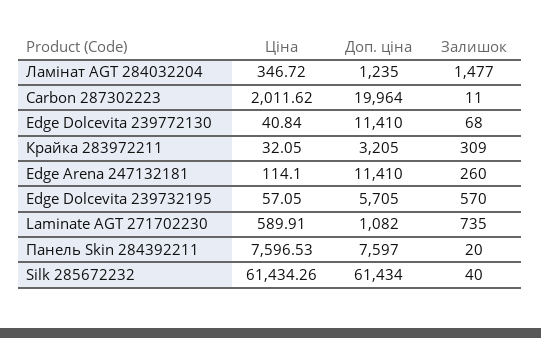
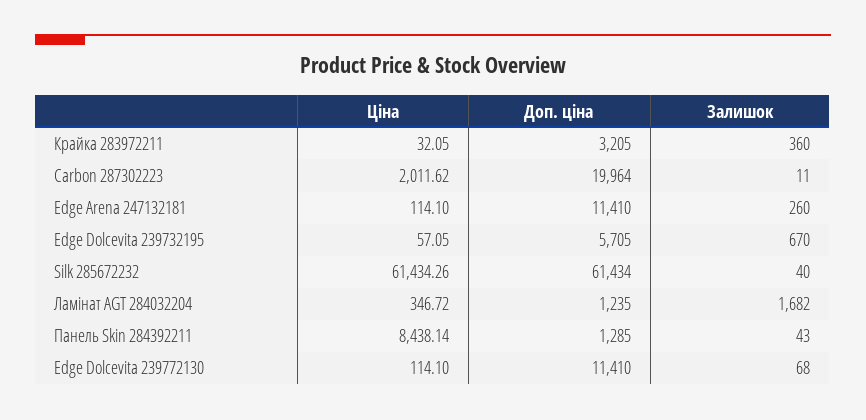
Залишок, Ламінат AGT 284032204: 1477 -> 1682
Ціна, Edge Dolcevita 239772130: 40.84 -> 114.1
Залишок, Крайка 283972211: 309 -> 360
Залишок, Edge Dolcevita 239732195: 570 -> 670
Ціна, Laminate AGT 271702230: 589.91 -> none
Доп. ціна, Laminate AGT 271702230: 1082 -> none
Залишок, Laminate AGT 271702230: 735 -> none
Ціна, Панель Skin 284392211: 7596.53 -> 8438.14
Доп. ціна, Панель Skin 284392211: 7597 -> 1285
Залишок, Панель Skin 284392211: 20 -> 43

